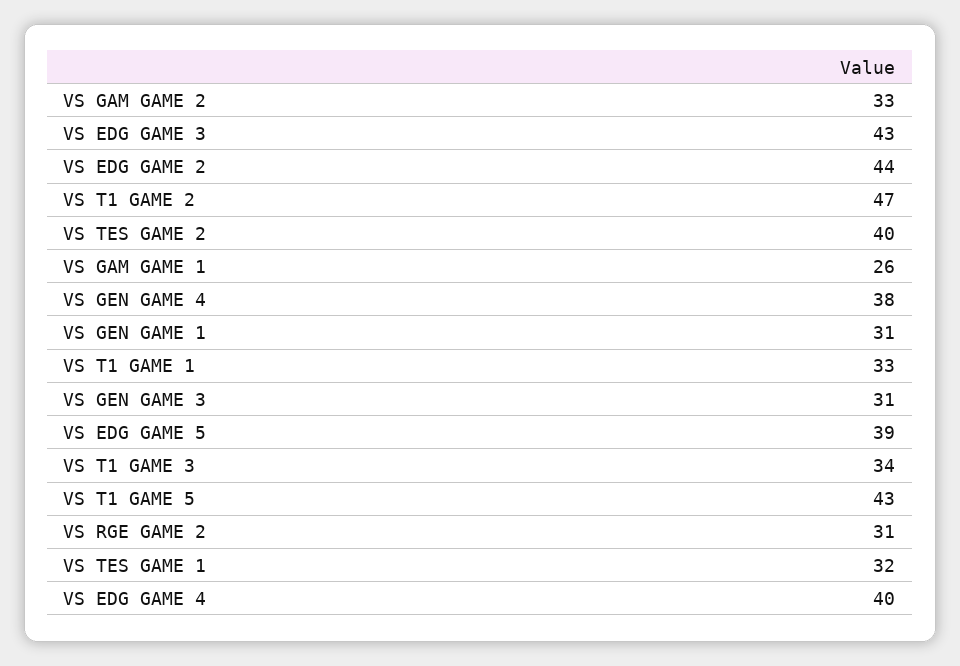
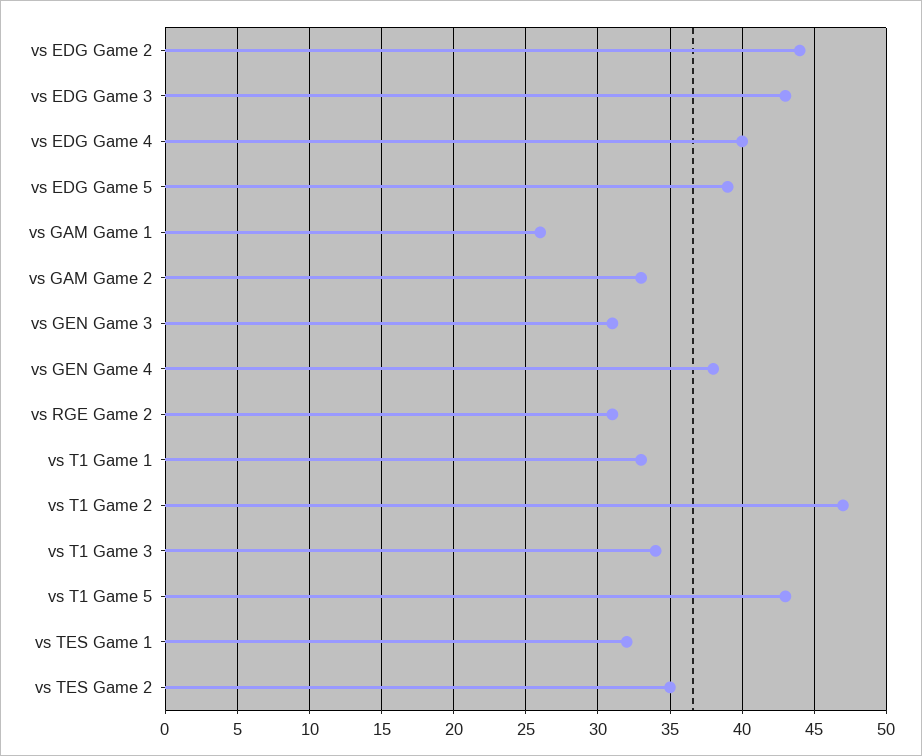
VS TES GAME 2: 40 -> 35
VS GEN GAME 1: 31 -> none

